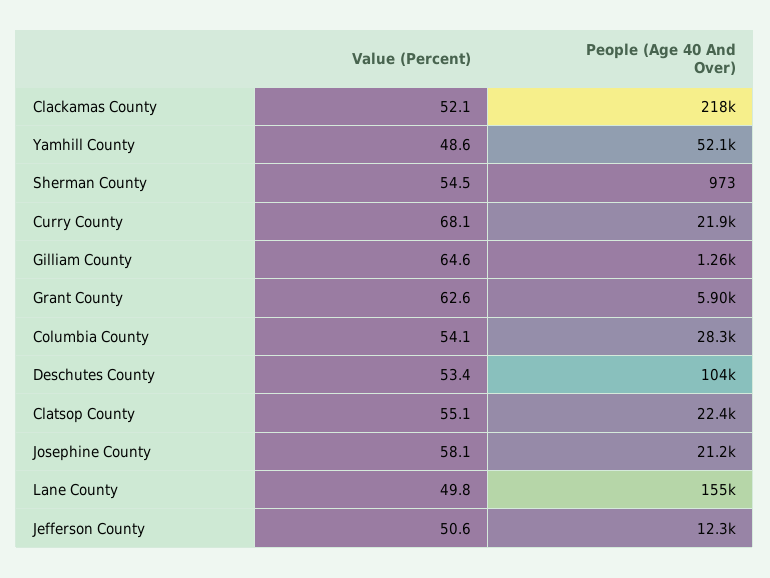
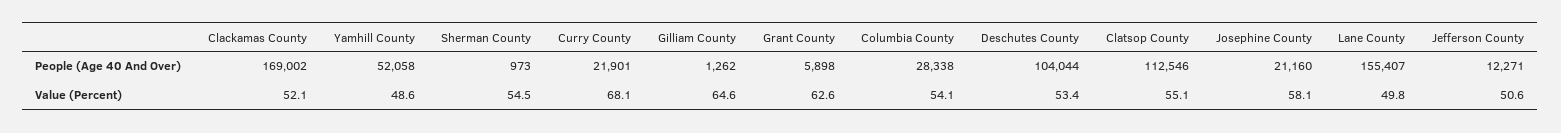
People (Age 40 And Over), Clackamas County: 218000 -> 169002
People (Age 40 And Over), Clatsop County: 22400 -> 112546

